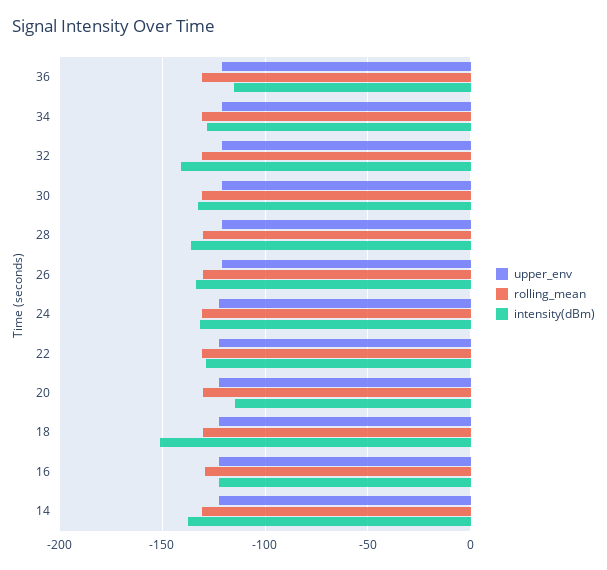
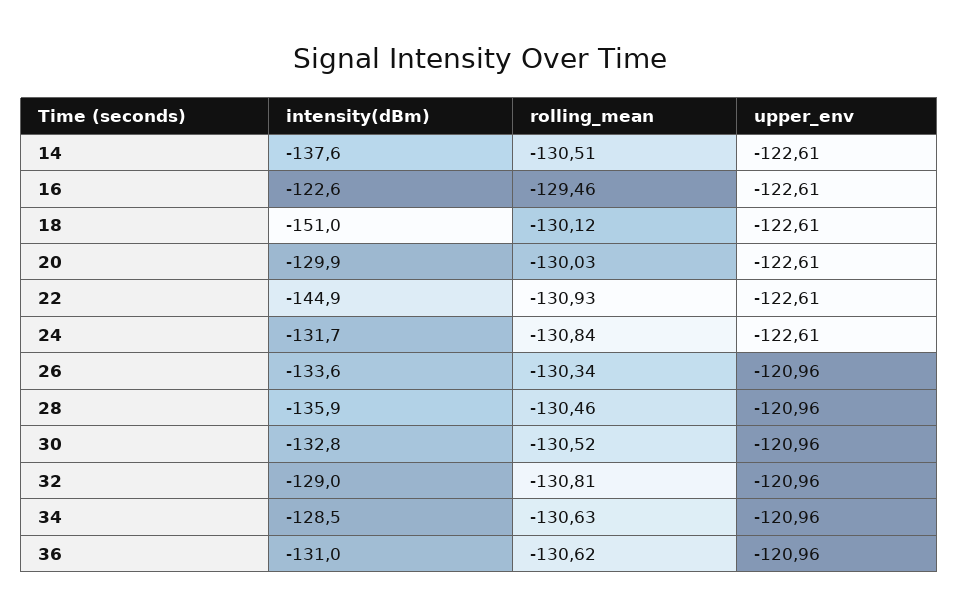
intensity(dBm), 36: -115 -> -131
intensity(dBm), 32: -140 -> -129
intensity(dBm), 22: -130 -> -144.9
intensity(dBm), 20: -115 -> -129.9

